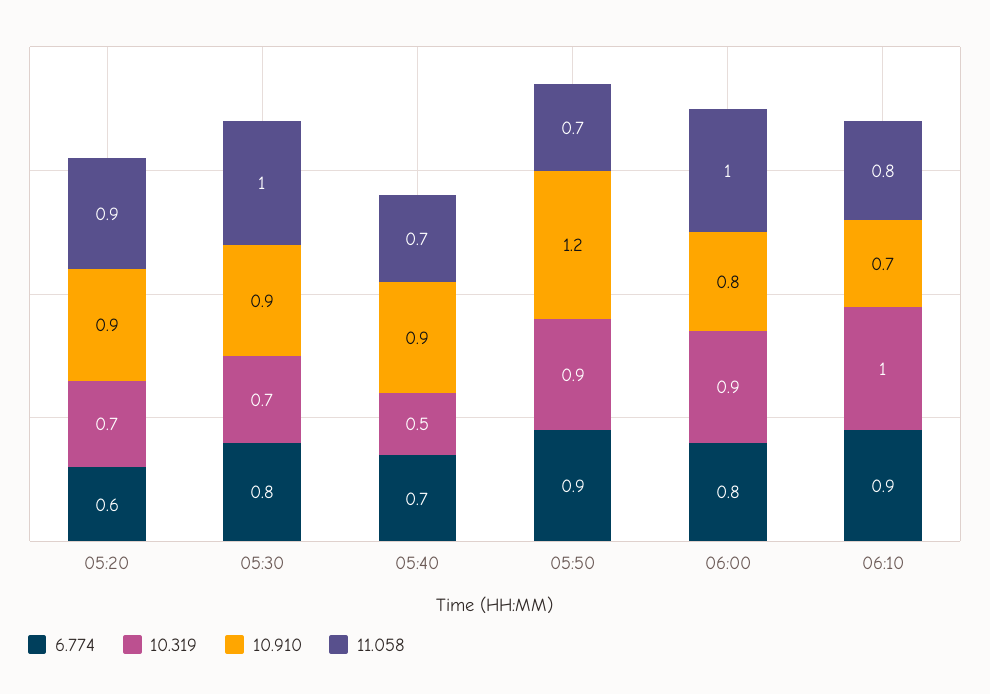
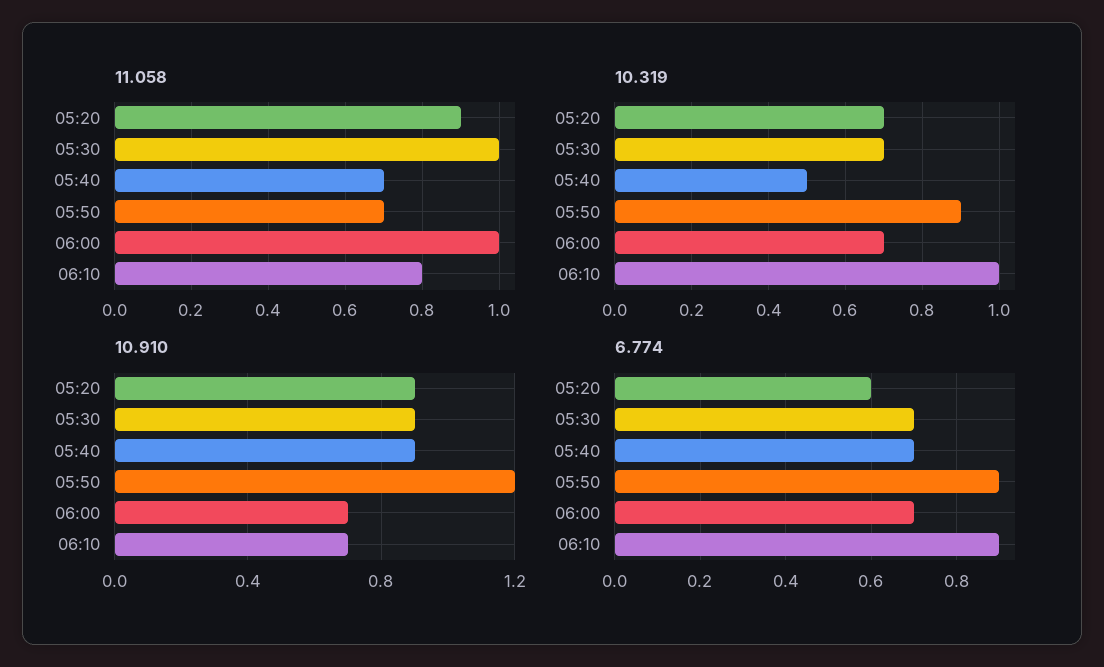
6.774, 05:30: 0.8 -> 0.7
6.774, 06:00: 0.8 -> 0.7
10.319, 06:00: 0.9 -> 0.7
10.910, 06:00: 0.8 -> 0.7

